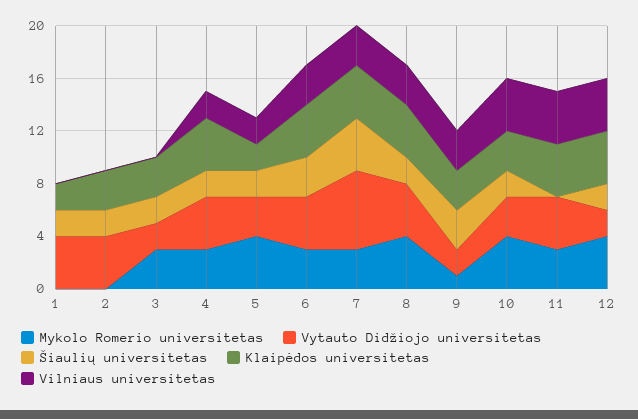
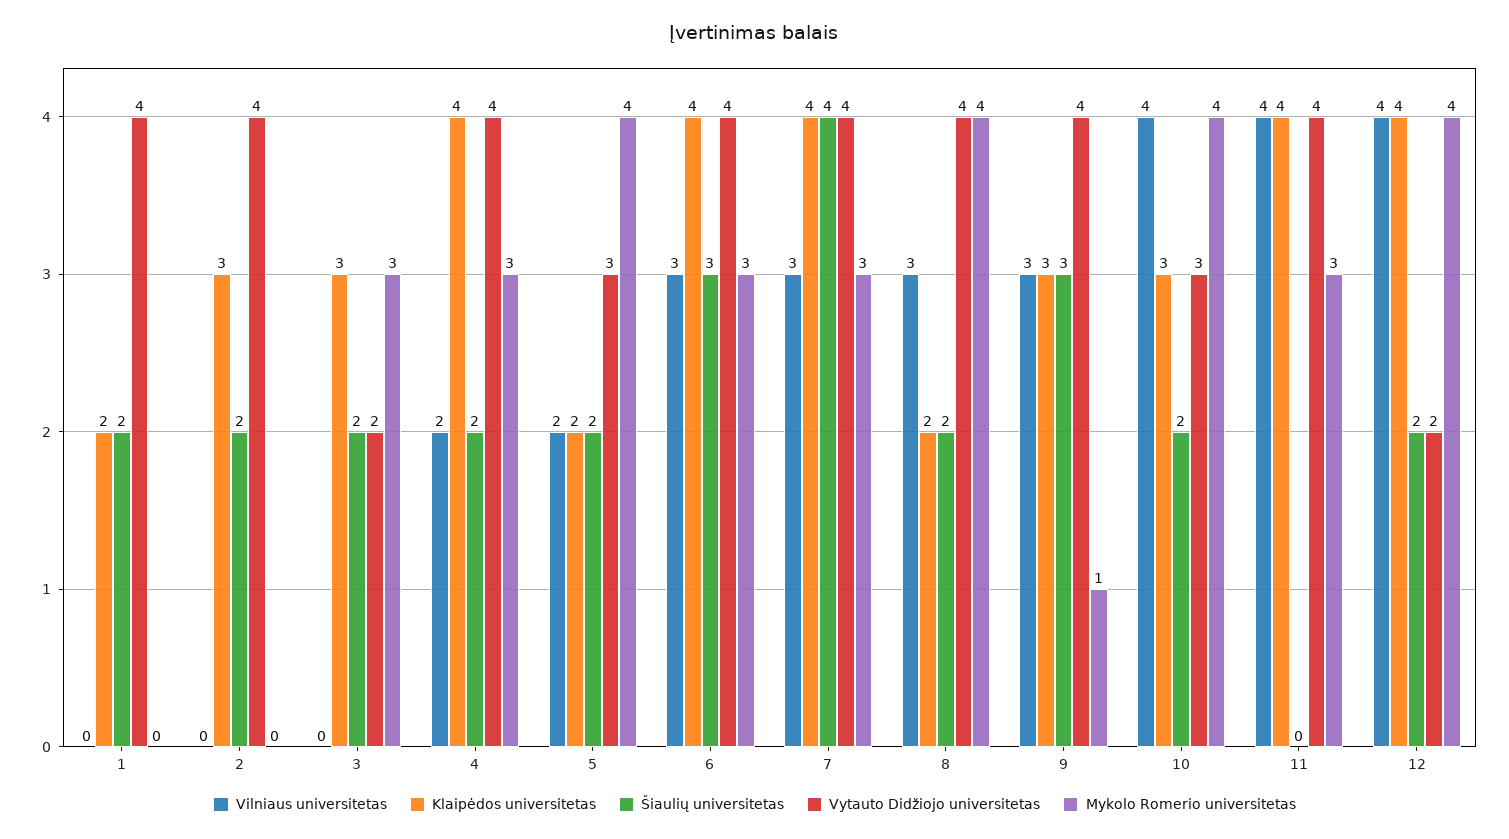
Vytauto Didžiojo universitetas, 7: 6 -> 4
Klaipėdos universitetas, 8: 4 -> 2
Vytauto Didžiojo universitetas, 9: 2 -> 4

